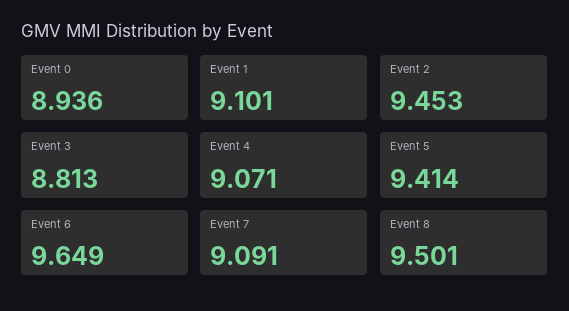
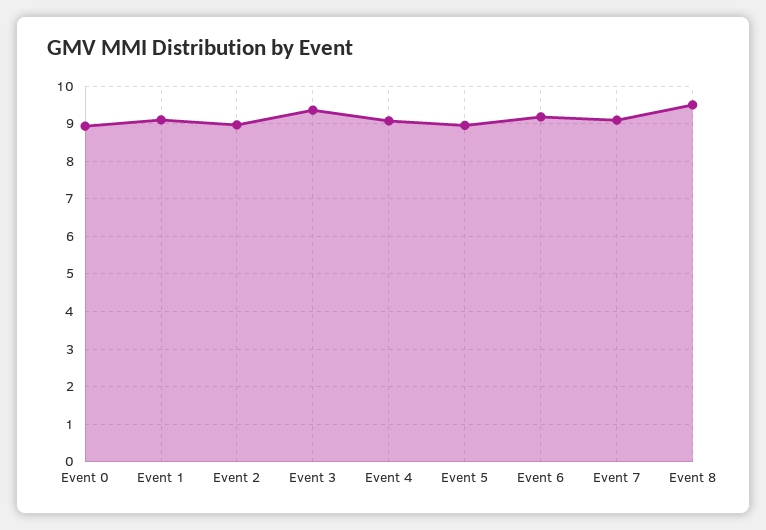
Event 2: 9.453 -> 9
Event 3: 8.813 -> 9.4
Event 5: 9.414 -> 9
Event 6: 9.649 -> 9.2

